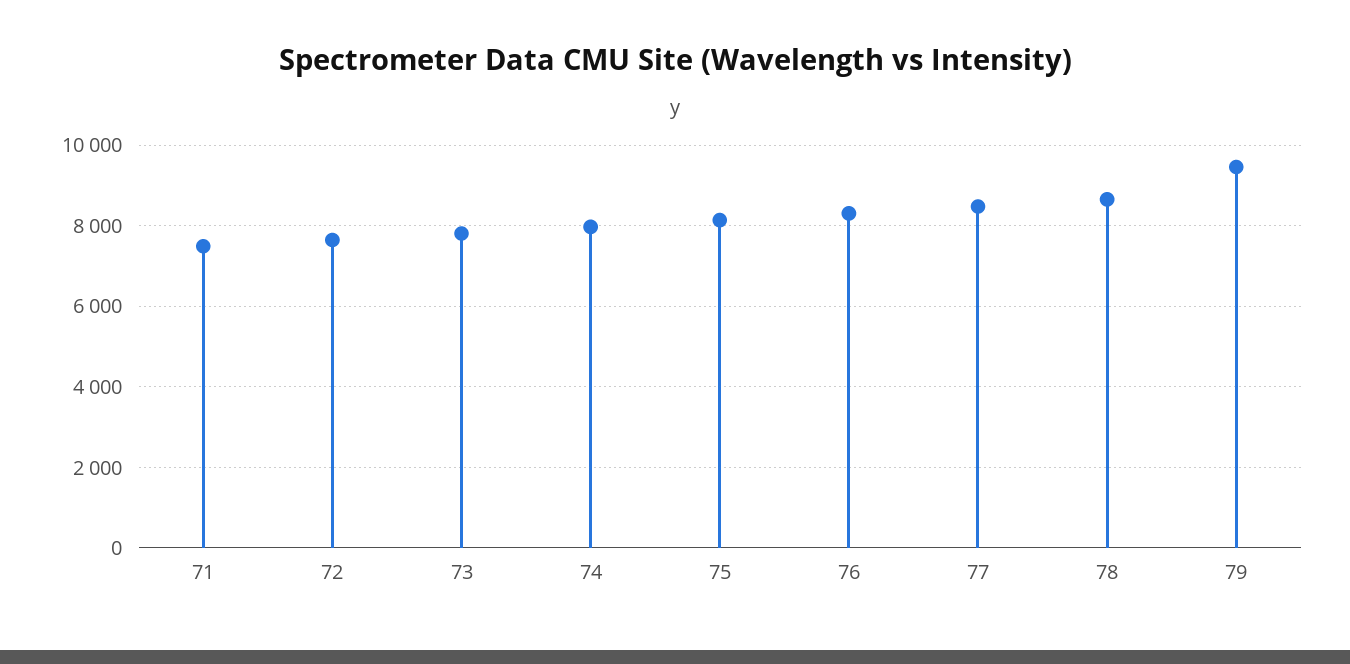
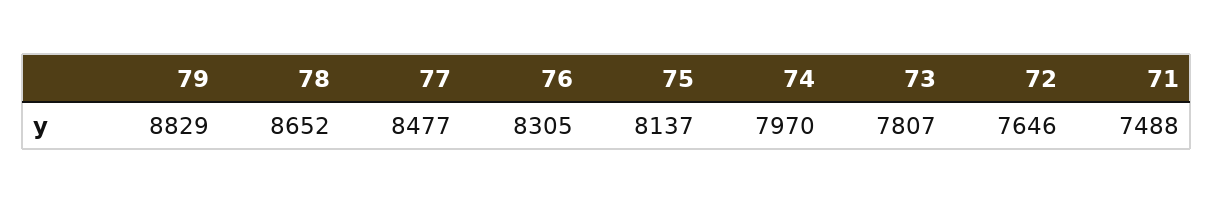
79: 9400 -> 8829

